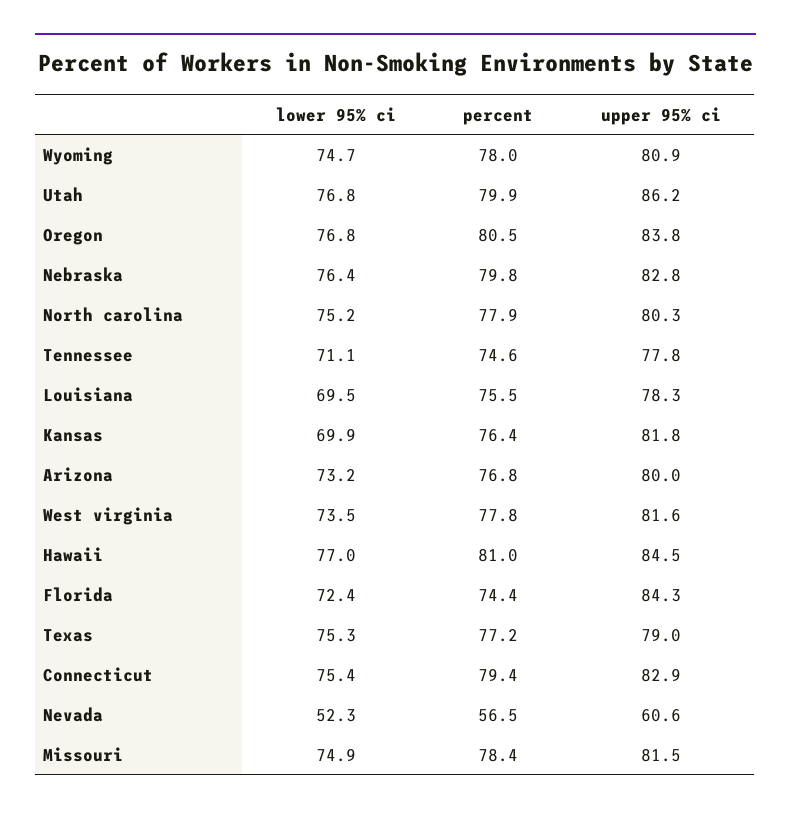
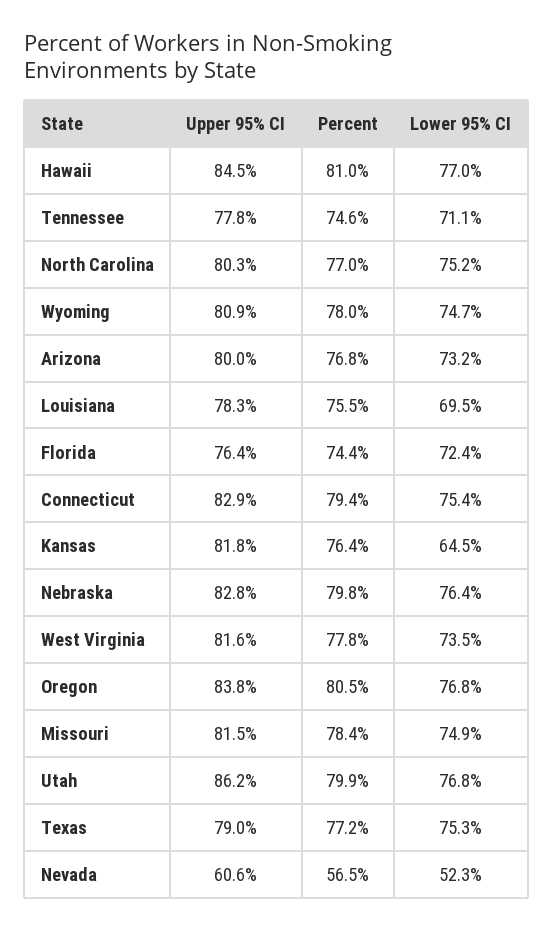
percent, North carolina: 77.9 -> 77
lower 95% ci, Kansas: 69.9 -> 64.5
upper 95% ci, Florida: 84.3 -> 76.4

